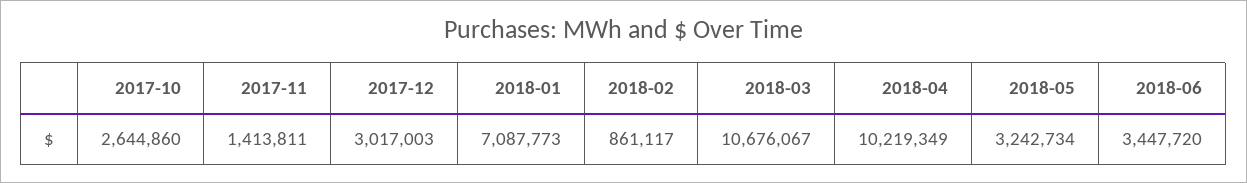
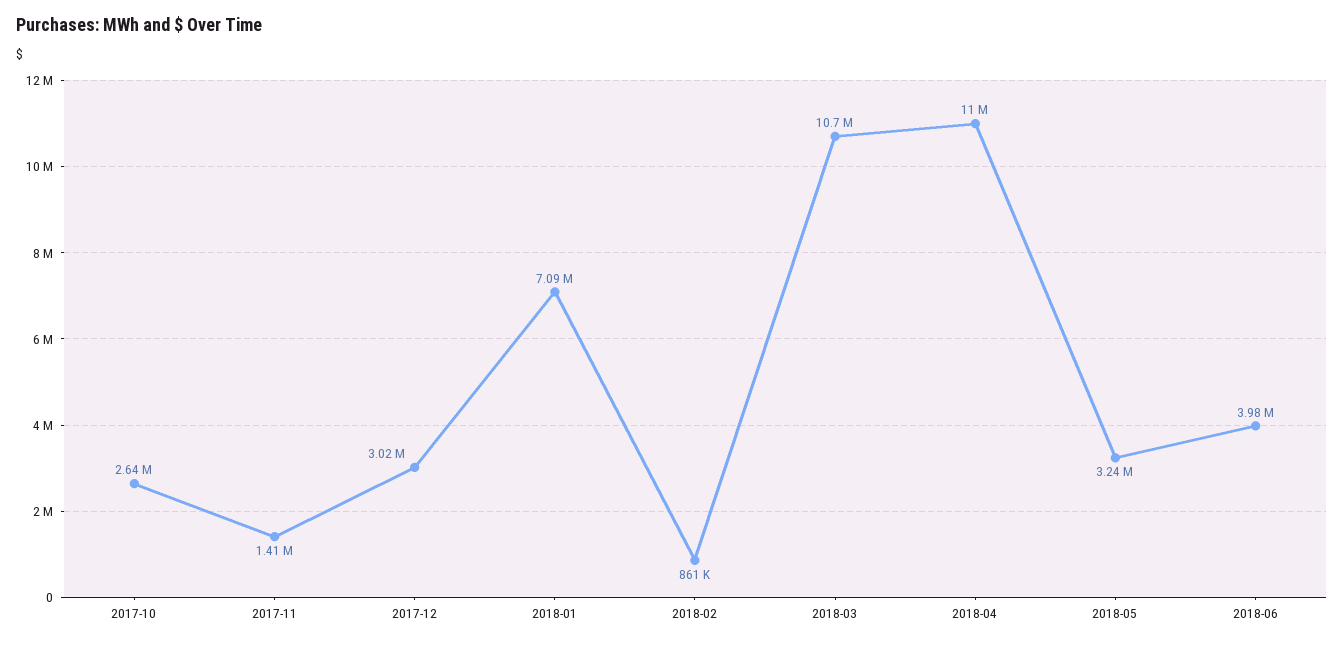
2018-04: 10219349 -> 11000000
2018-06: 3447720 -> 3980000

